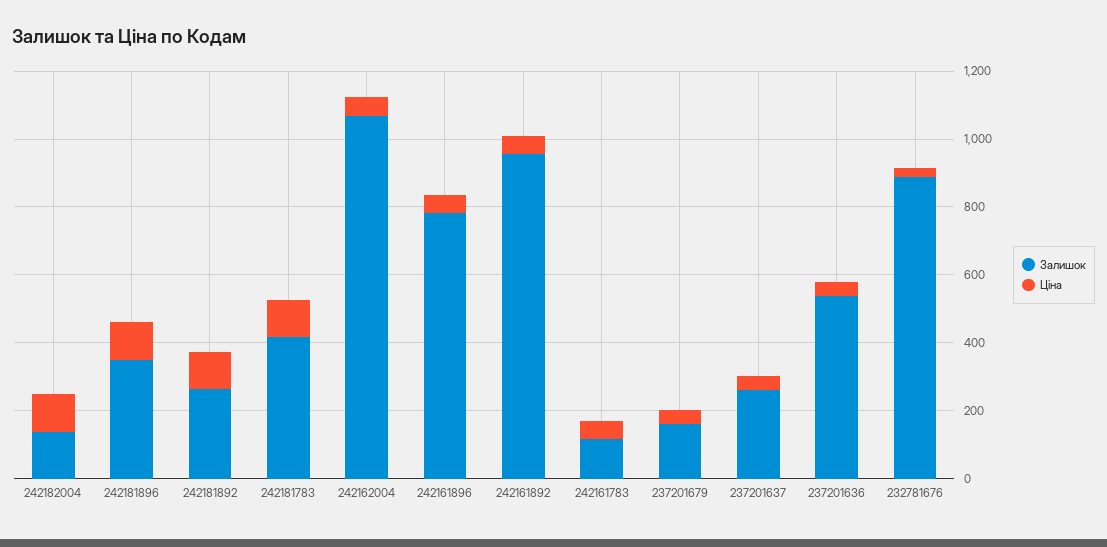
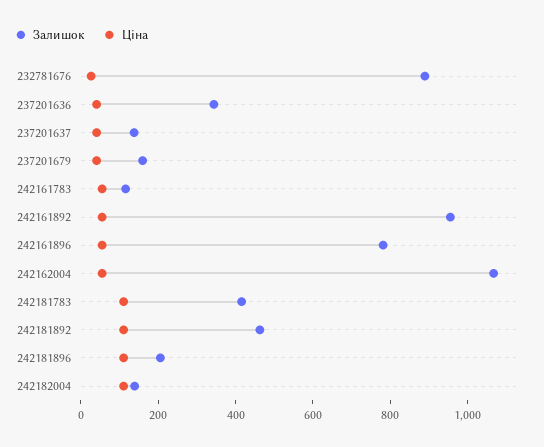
Залишок, 242181896: 350 -> 200
Залишок, 242181892: 250 -> 450
Залишок, 237201637: 250 -> 150
Залишок, 237201636: 550 -> 350

